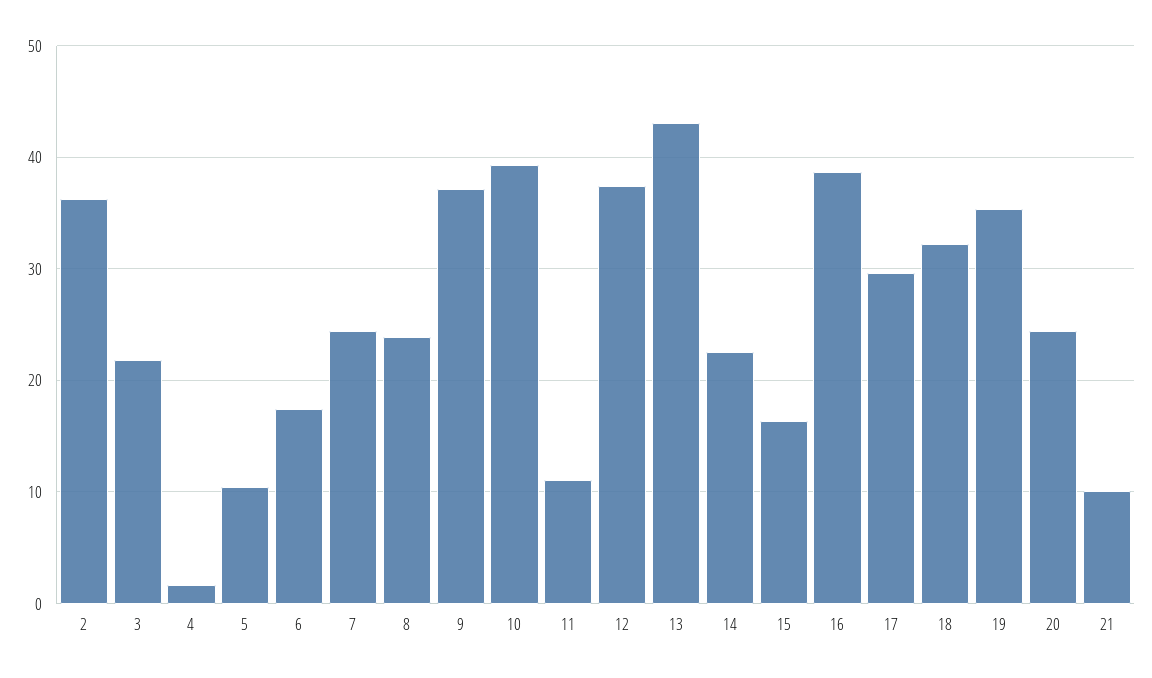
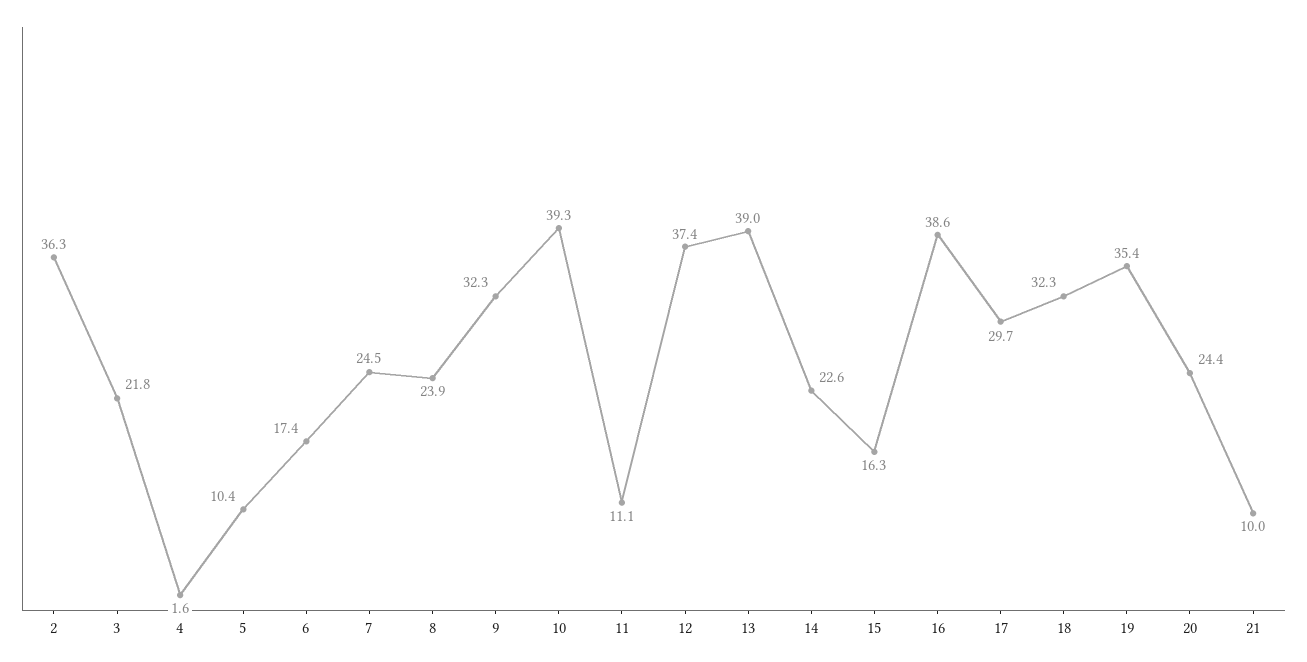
9: 37 -> 32.3
13: 43 -> 39

